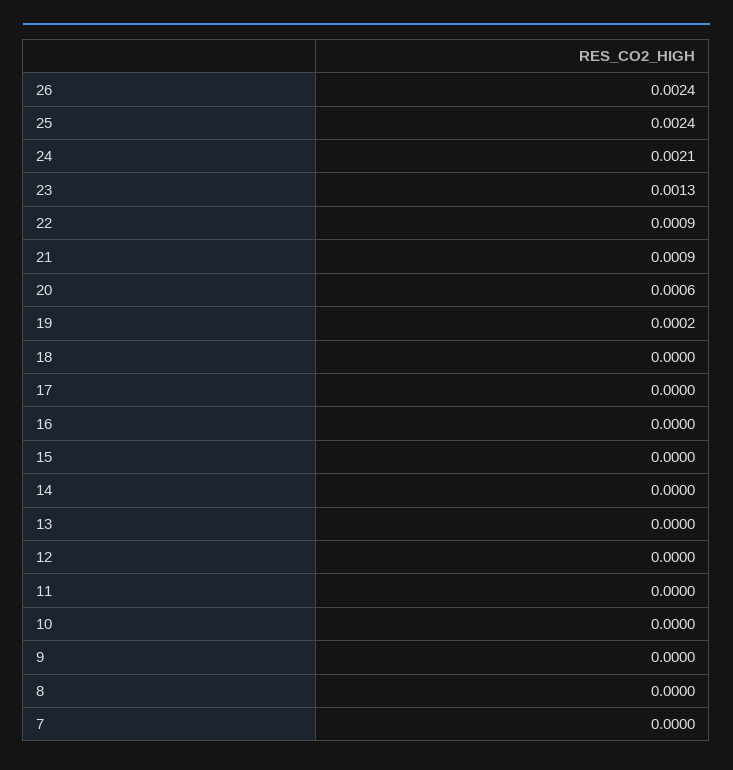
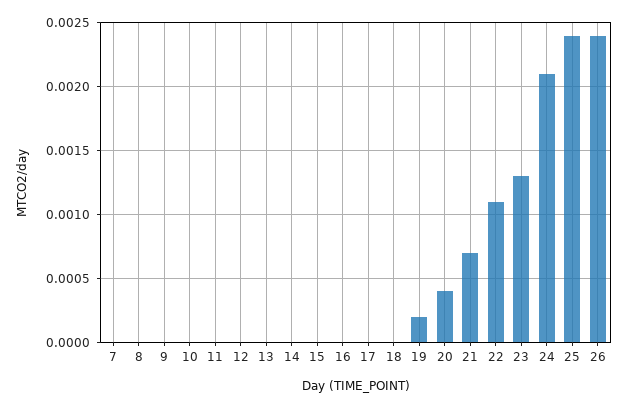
22: 0.0009 -> 0.0011
21: 0.0009 -> 0.0007
20: 0.0006 -> 0.0004

